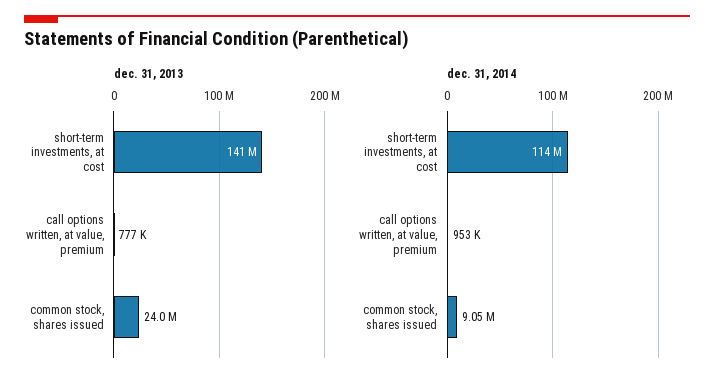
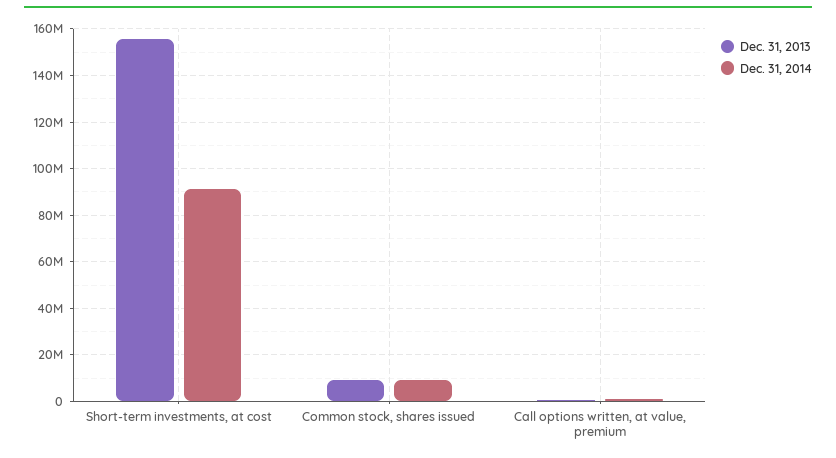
dec. 31, 2013, short-term investments, at cost: 141000000 -> 155000000
dec. 31, 2013, common stock, shares issued: 24000000 -> 10000000
dec. 31, 2014, short-term investments, at cost: 114000000 -> 90000000

